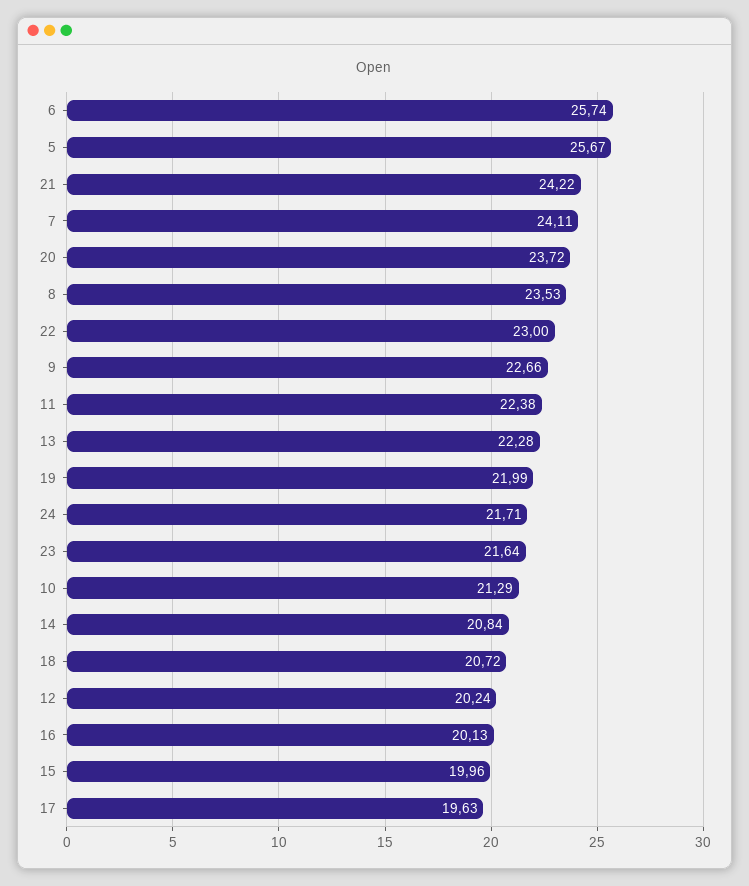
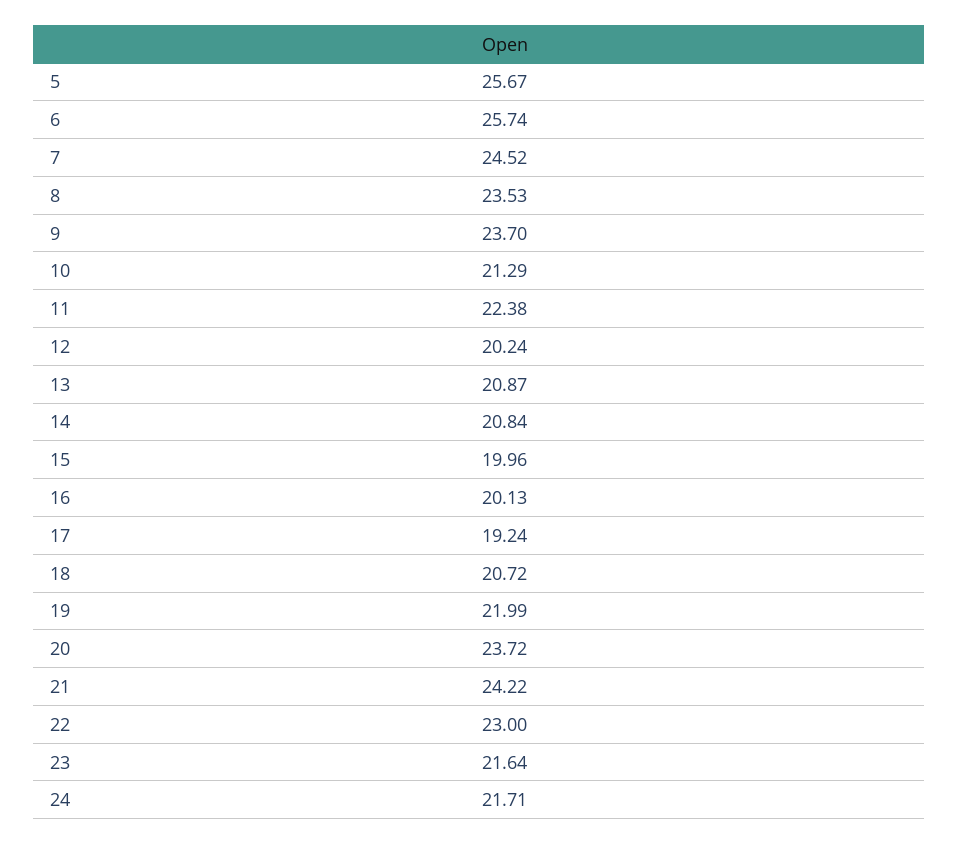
7: 24.11 -> 24.52
9: 22.66 -> 23.7
13: 22.28 -> 20.87
17: 19.63 -> 19.24

